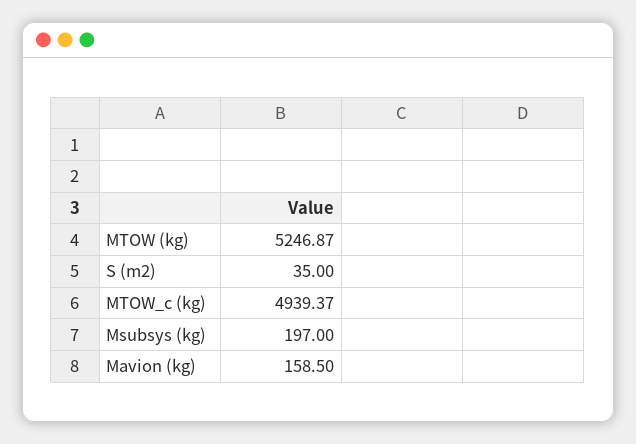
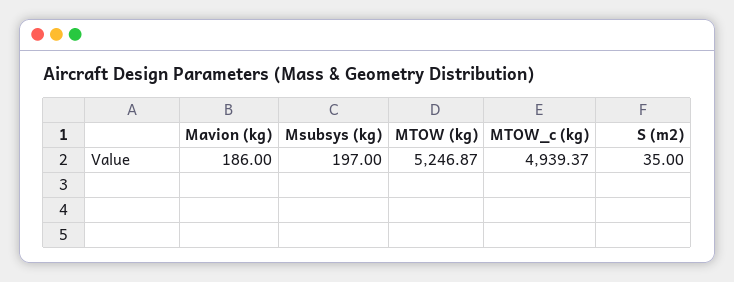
Mavion (kg): 158.5 -> 186

